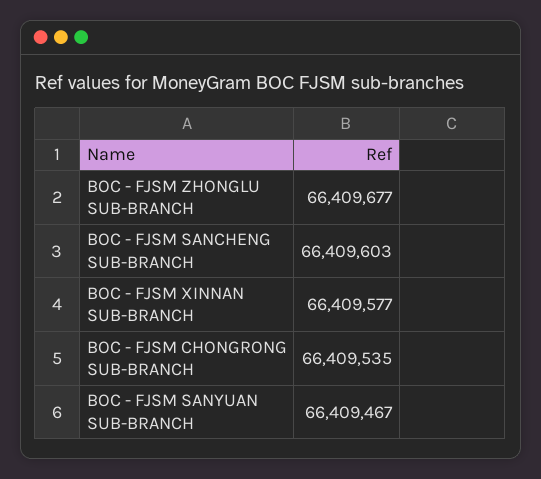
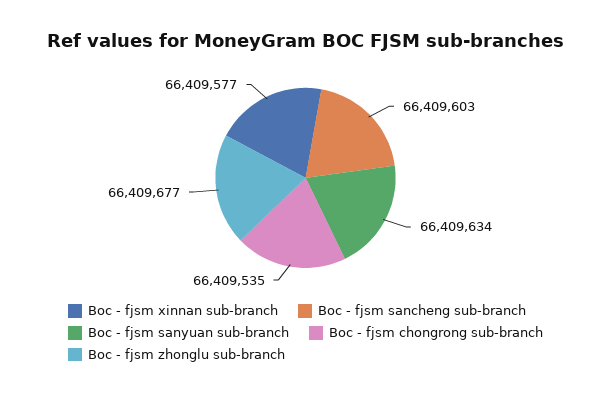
BOC - FJSM SANYUAN SUB-BRANCH: 66409467 -> 66409634

